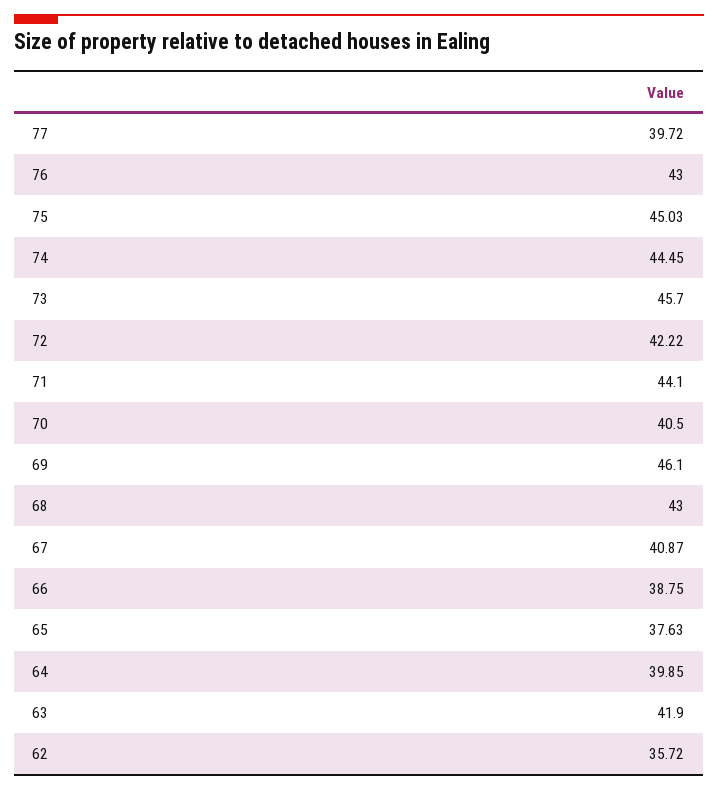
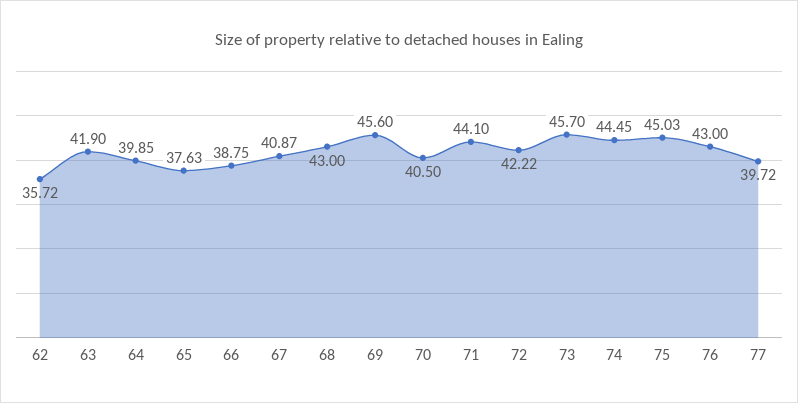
69: 46.1 -> 45.6

